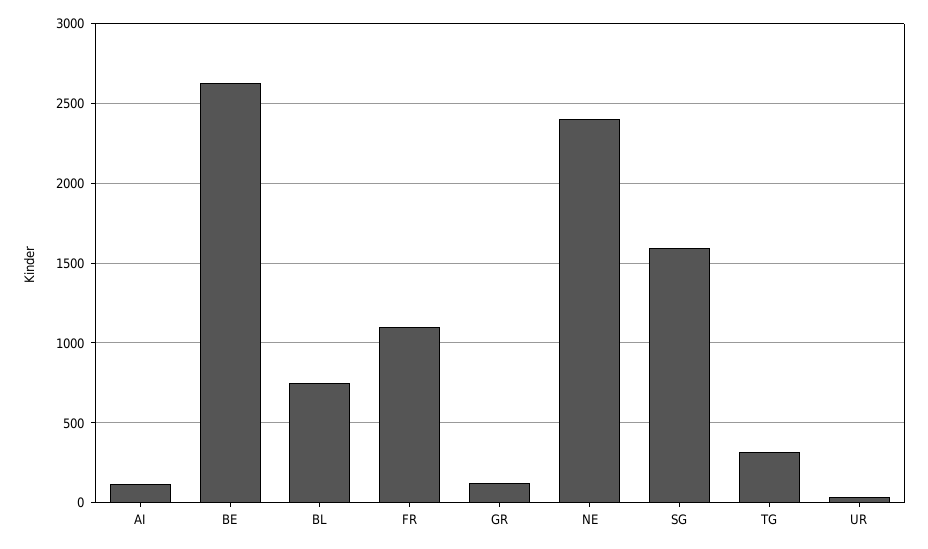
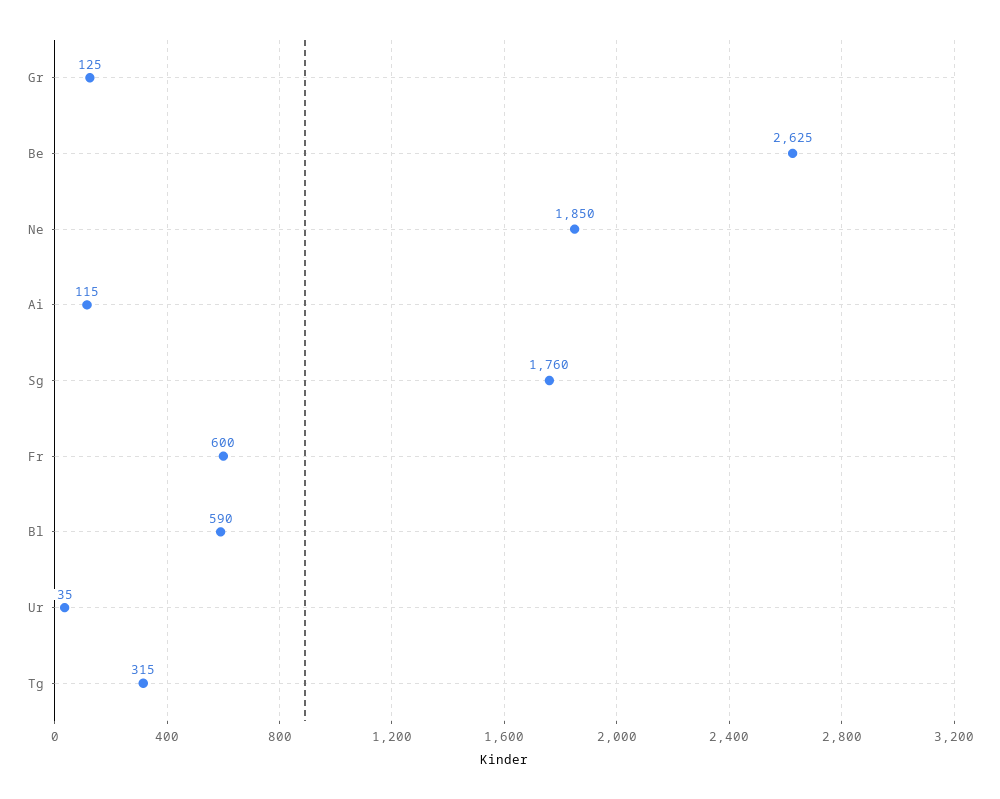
BL: 750 -> 590
FR: 1100 -> 600
NE: 2400 -> 1850
SG: 1600 -> 1760

